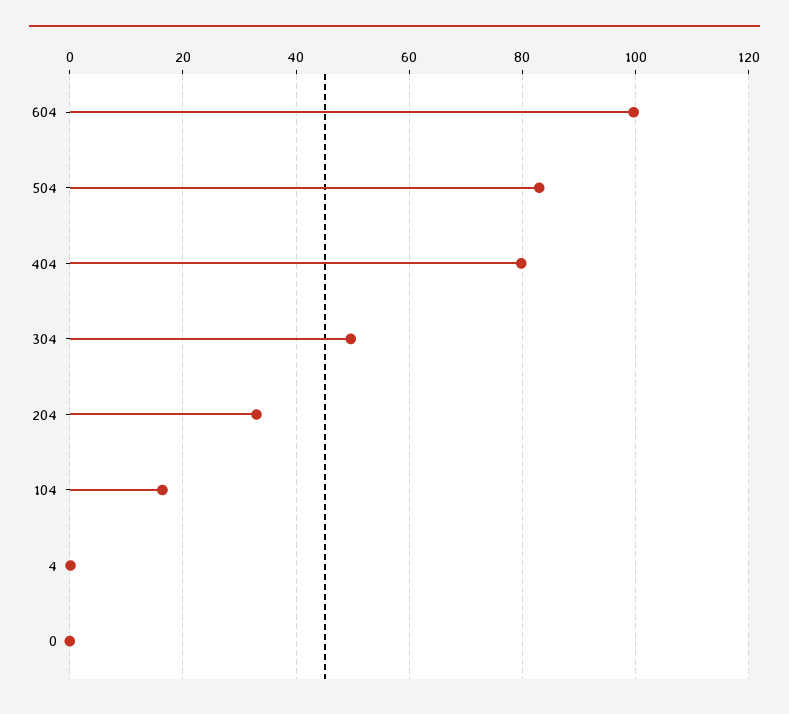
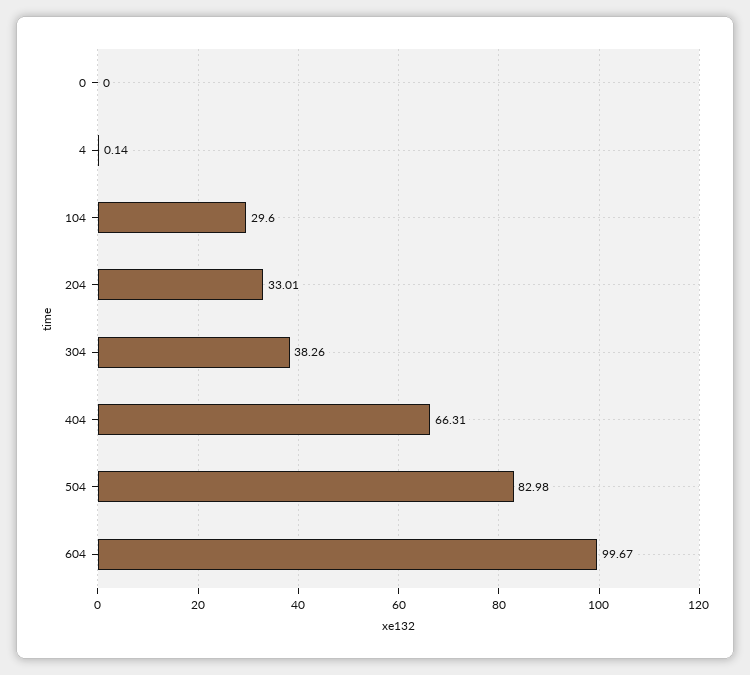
404: 80 -> 66.31
304: 50 -> 38.26
104: 16 -> 29.6

